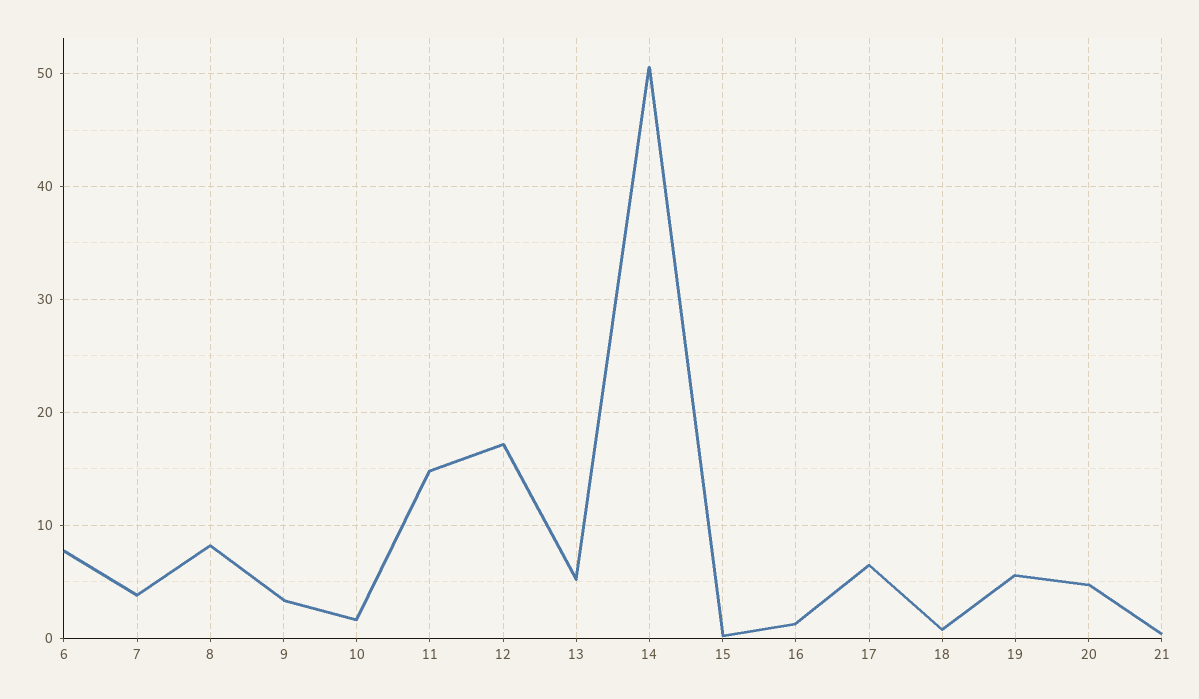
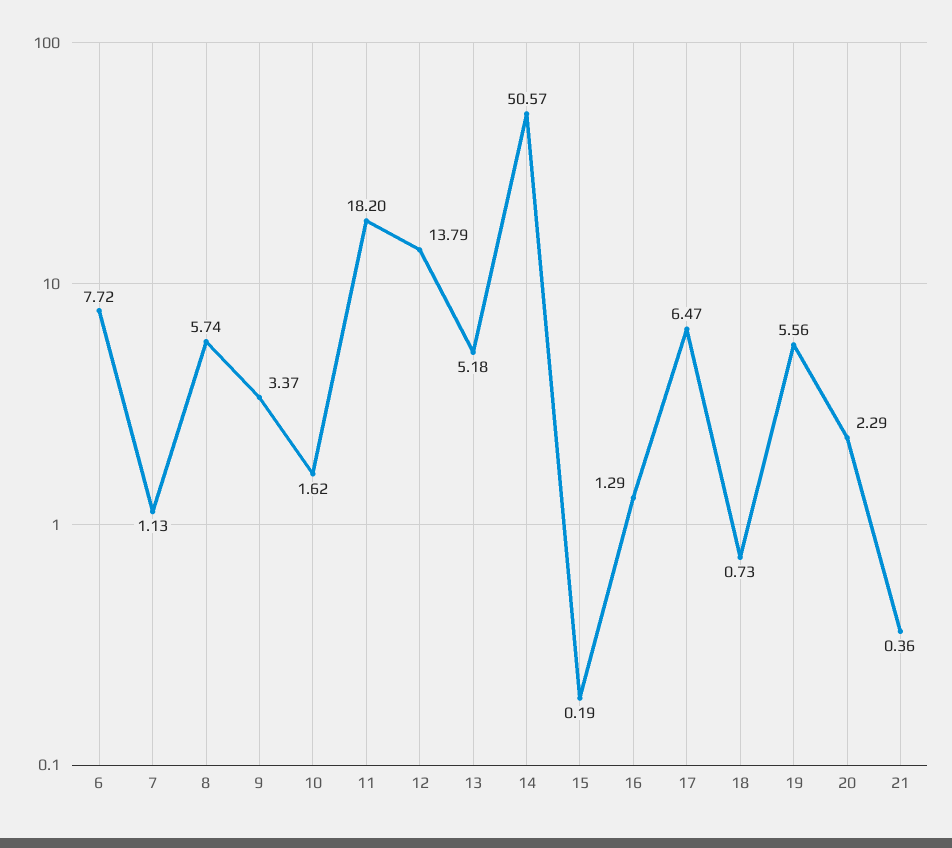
7: 4 -> 1.13
8: 8 -> 5.74
11: 15 -> 18.2
12: 17 -> 13.79
20: 5 -> 2.29

